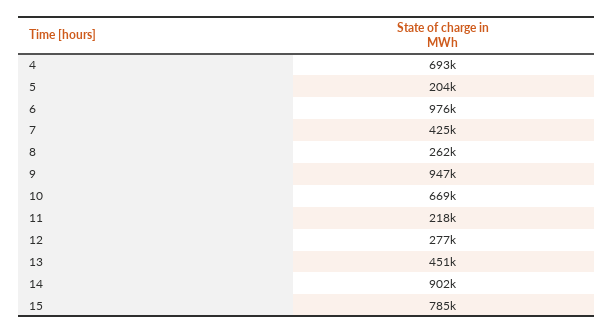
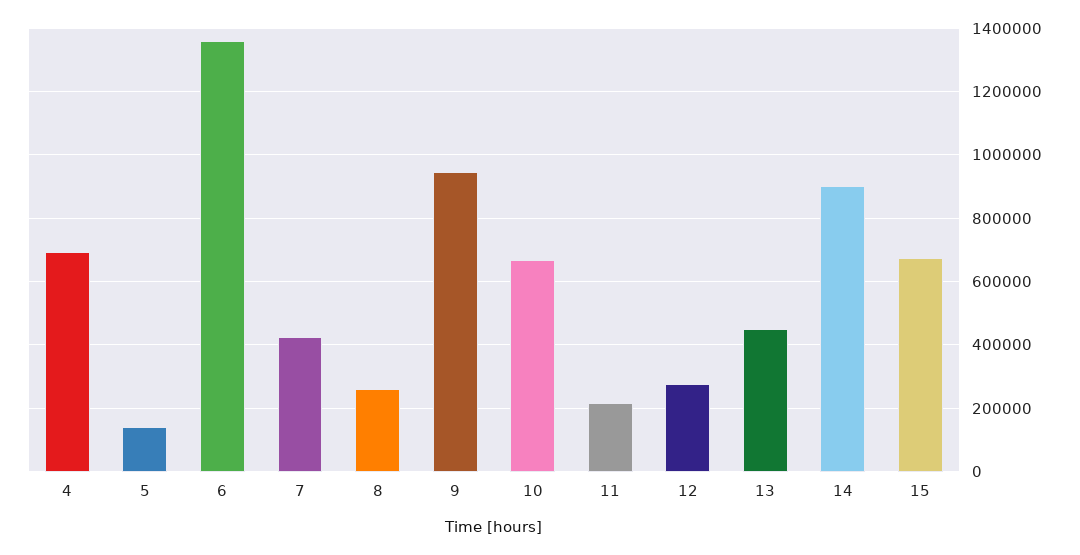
5: 204000 -> 140000
6: 976000 -> 1360000
15: 785000 -> 680000

